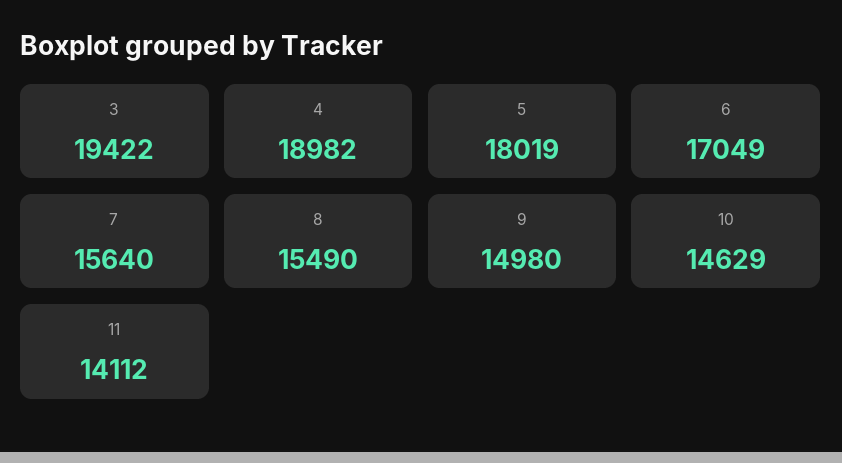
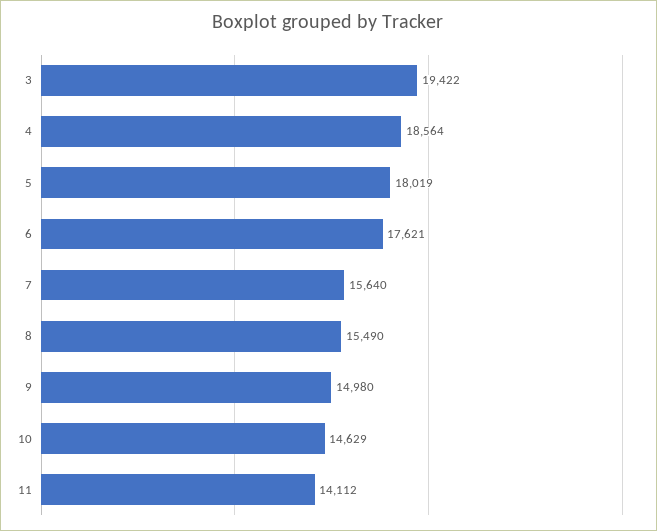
4: 18982 -> 18564
6: 17049 -> 17621

